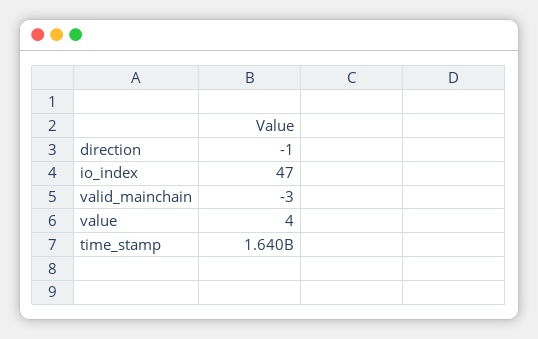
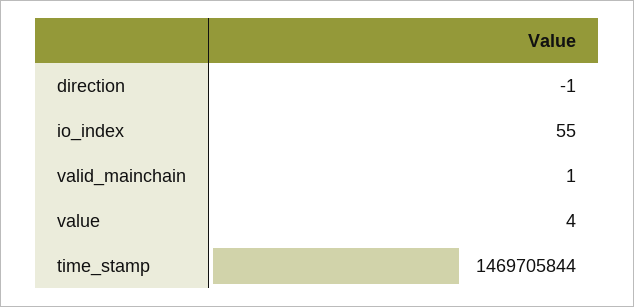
io_index: 47 -> 55
valid_mainchain: -3 -> 1
time_stamp: 1640000000 -> 1469705844

